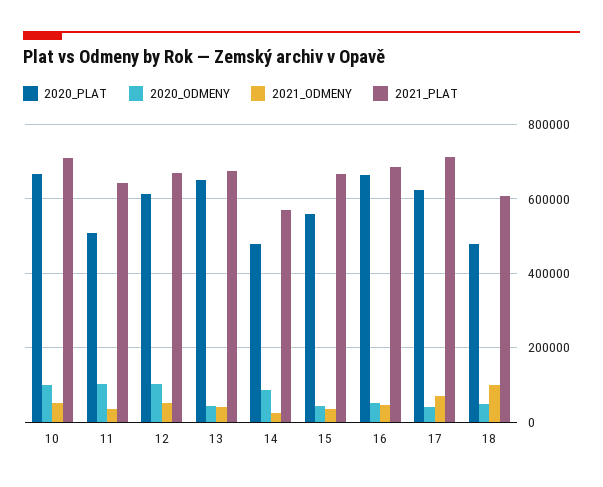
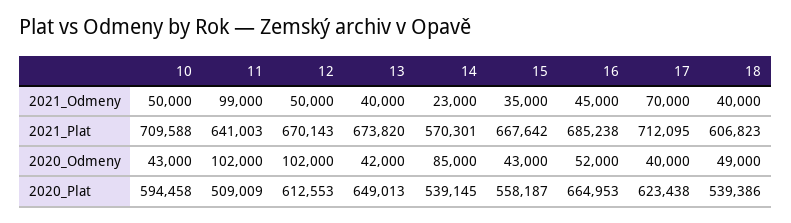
2020_PLAT, 10: 660000 -> 594458
2020_ODMENY, 10: 100000 -> 43000
2021_ODMENY, 11: 40000 -> 99000
2020_PLAT, 14: 480000 -> 539145
2020_PLAT, 18: 480000 -> 539386
2021_ODMENY, 18: 100000 -> 40000

